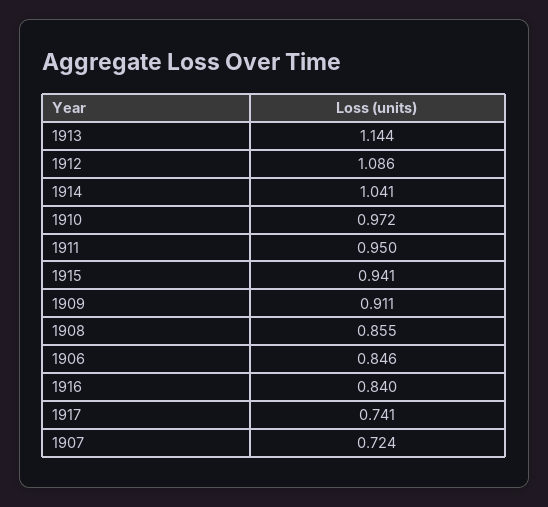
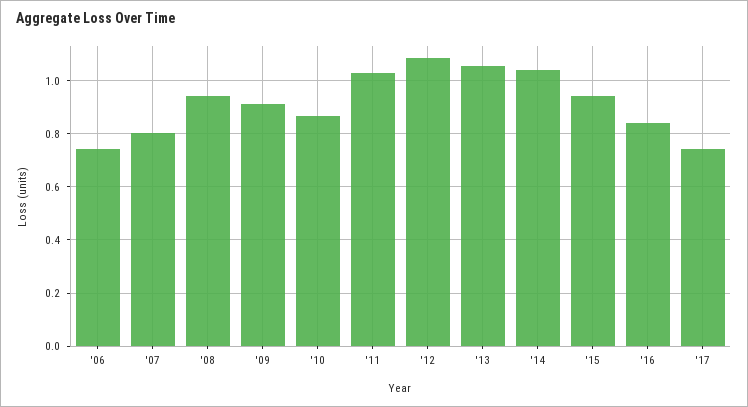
1913: 1.144 -> 1.05
1910: 0.972 -> 0.875
1911: 0.95 -> 1.025
1908: 0.855 -> 0.95
1906: 0.846 -> 0.75
1907: 0.724 -> 0.8

